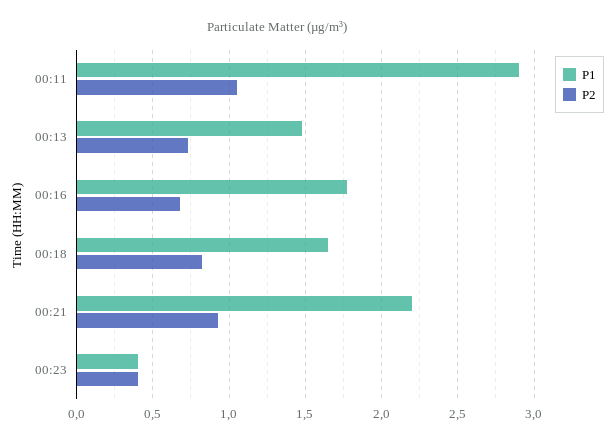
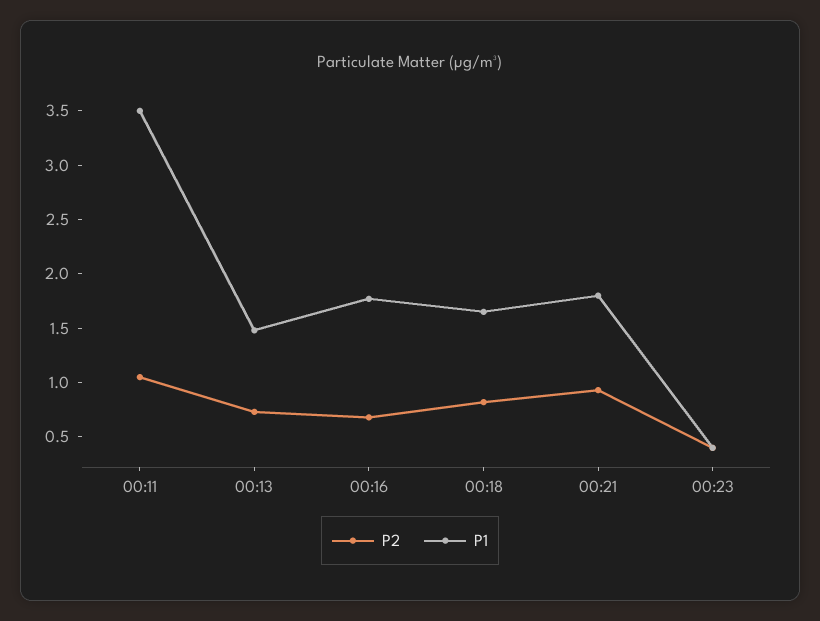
P1, 00:11: 2.9 -> 3.5
P1, 00:21: 2.2 -> 1.8

